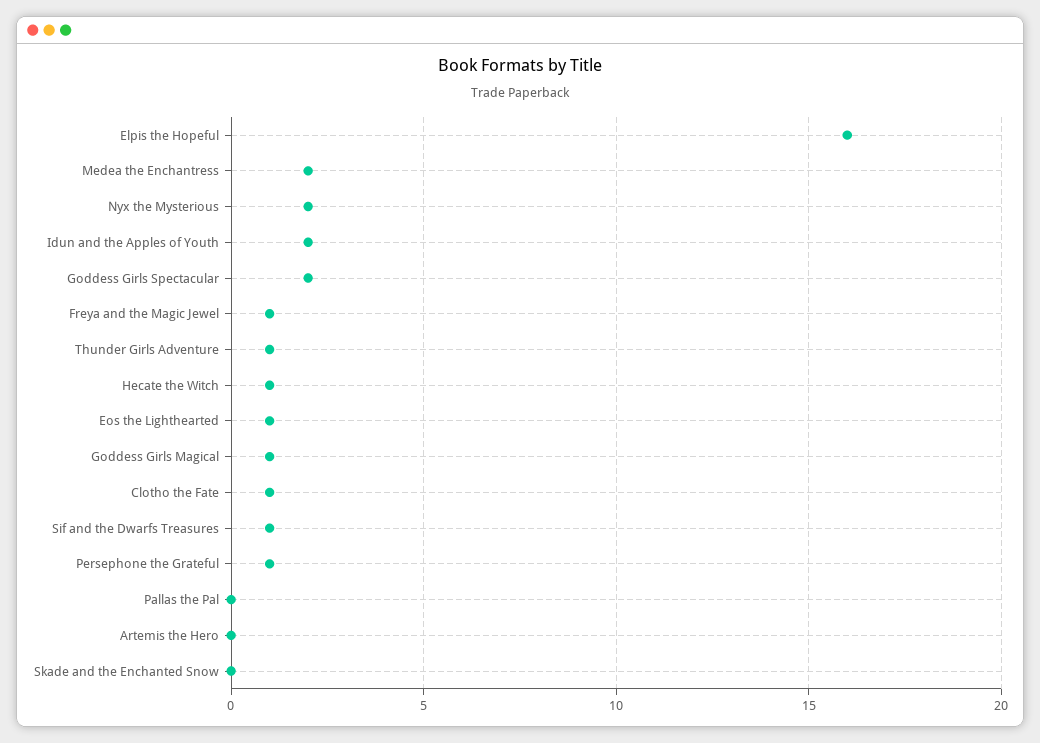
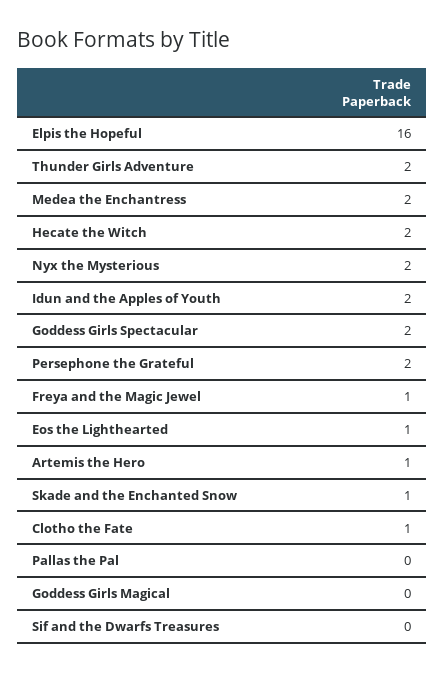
Thunder Girls Adventure: 1 -> 2
Hecate the Witch: 1 -> 2
Goddess Girls Magical: 1 -> 0
Sif and the Dwarfs Treasures: 1 -> 0
Persephone the Grateful: 1 -> 2
Artemis the Hero: 0 -> 1
Skade and the Enchanted Snow: 0 -> 1

